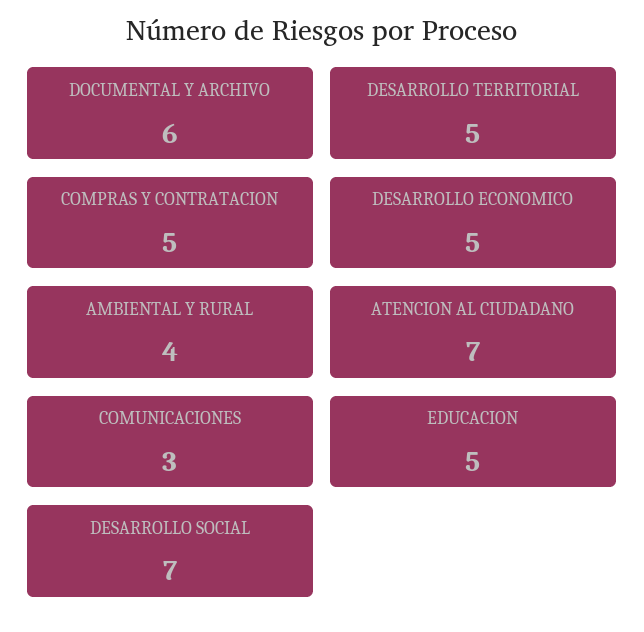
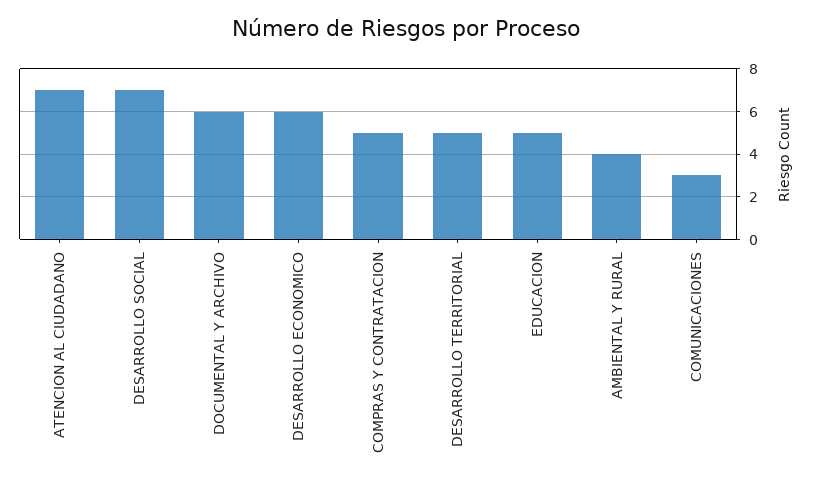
DESARROLLO ECONOMICO: 5 -> 6

